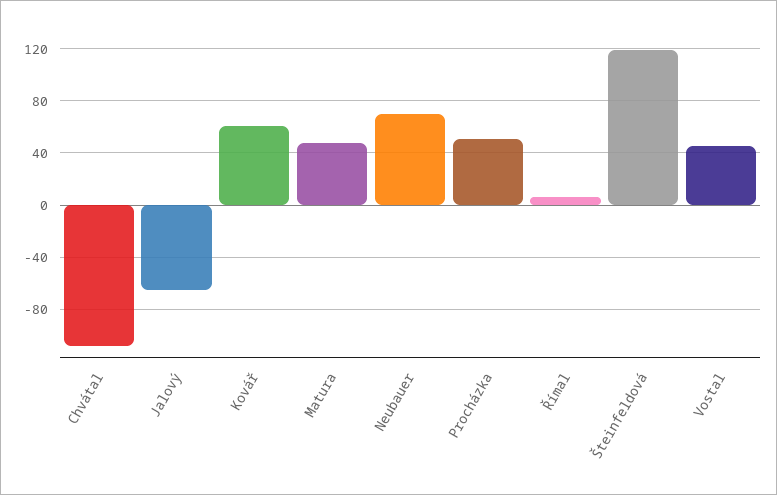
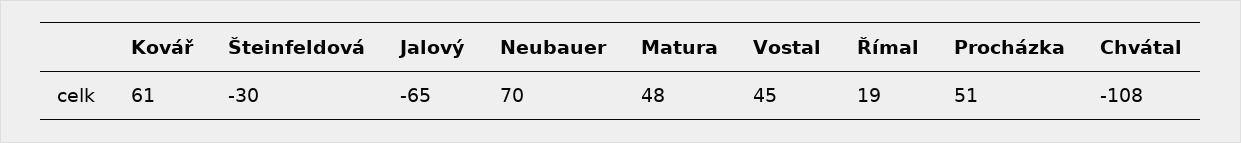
Římal: 5 -> 19
Šteinfeldová: 120 -> -30

